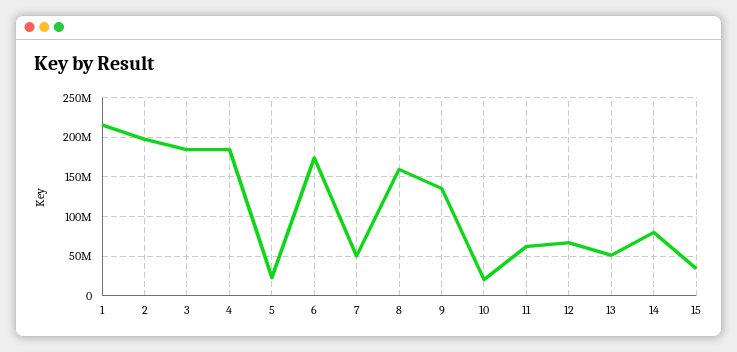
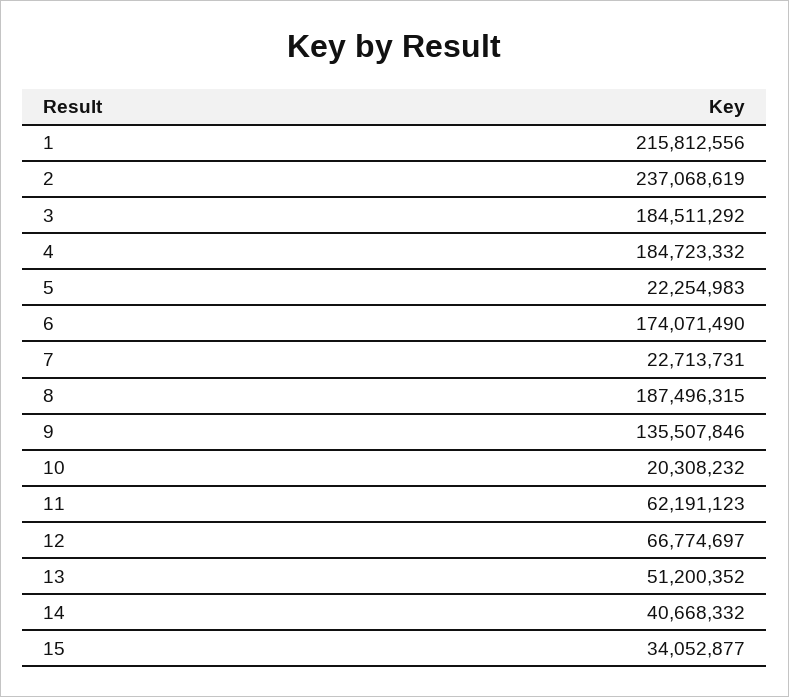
2: 200000000 -> 237068619
7: 50000000 -> 22713731
8: 160000000 -> 187496315
14: 80000000 -> 40668332

